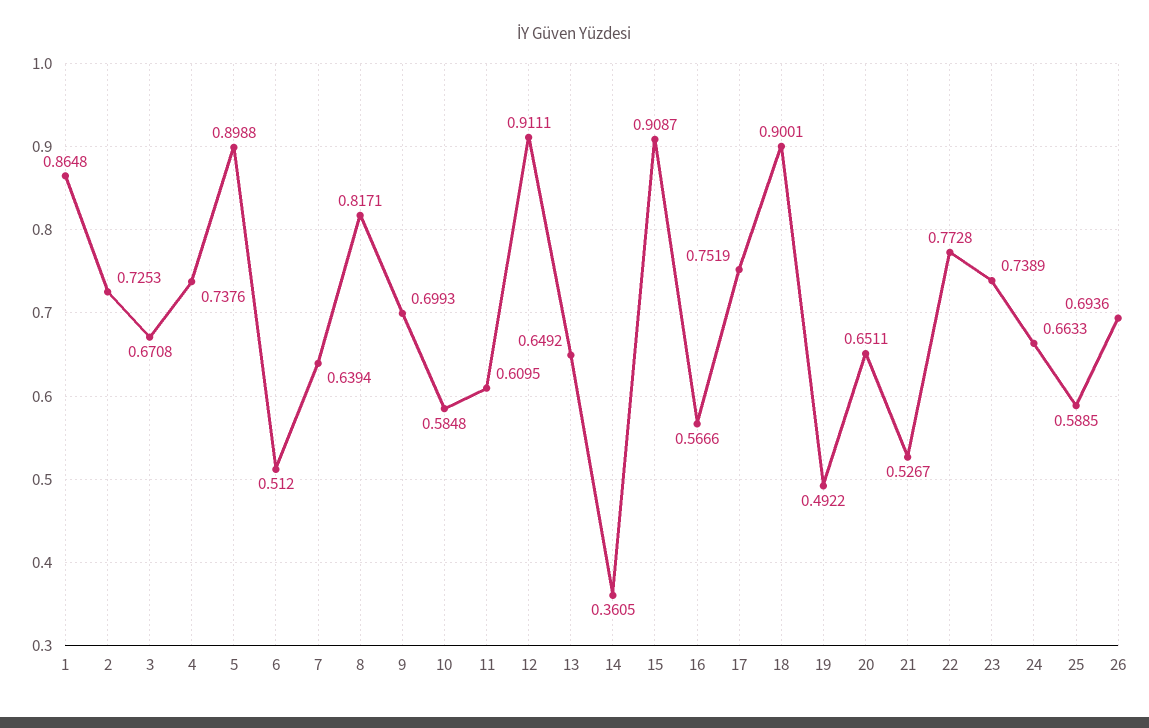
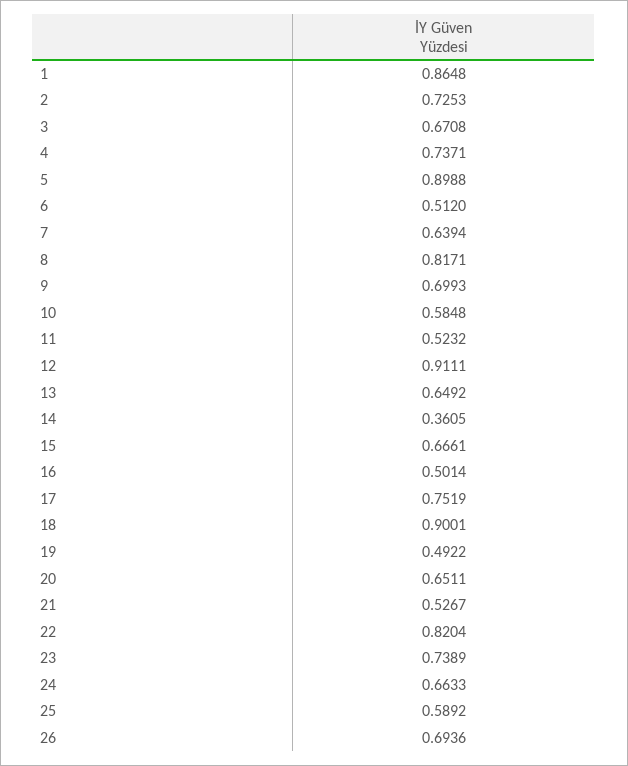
4: 0.7376 -> 0.7371
11: 0.6095 -> 0.5232
15: 0.9087 -> 0.6661
16: 0.5666 -> 0.5014
22: 0.7728 -> 0.8204
25: 0.5885 -> 0.5892

